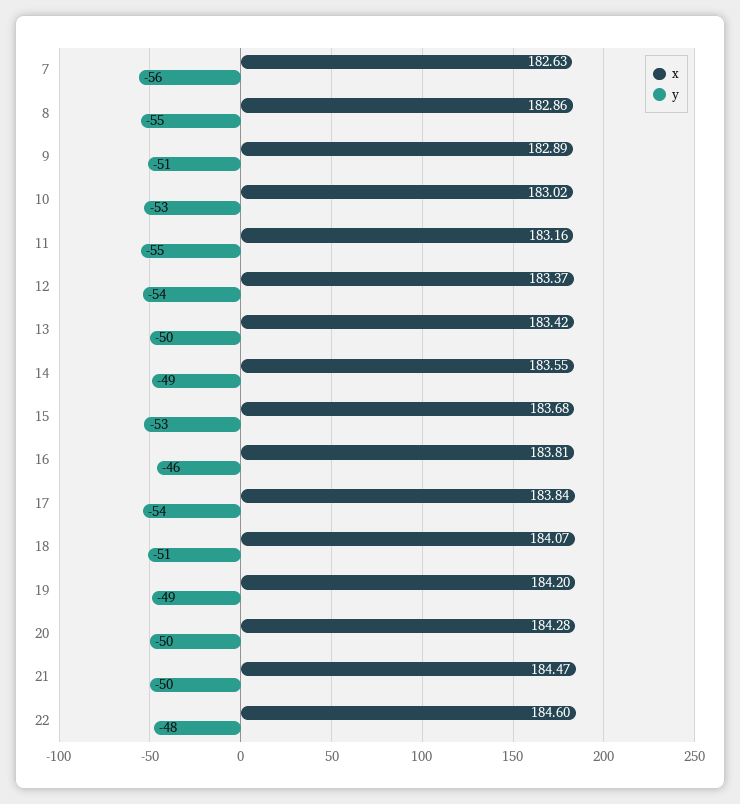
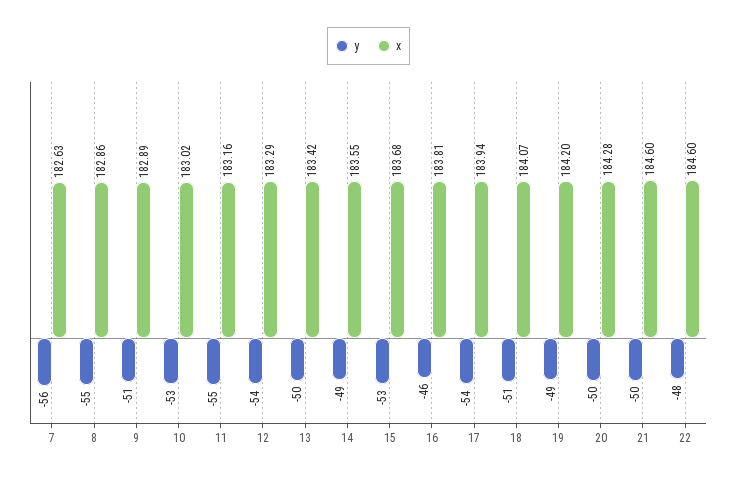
x, 12: 183.37 -> 183.29
x, 17: 183.84 -> 183.94
x, 21: 184.47 -> 184.6

